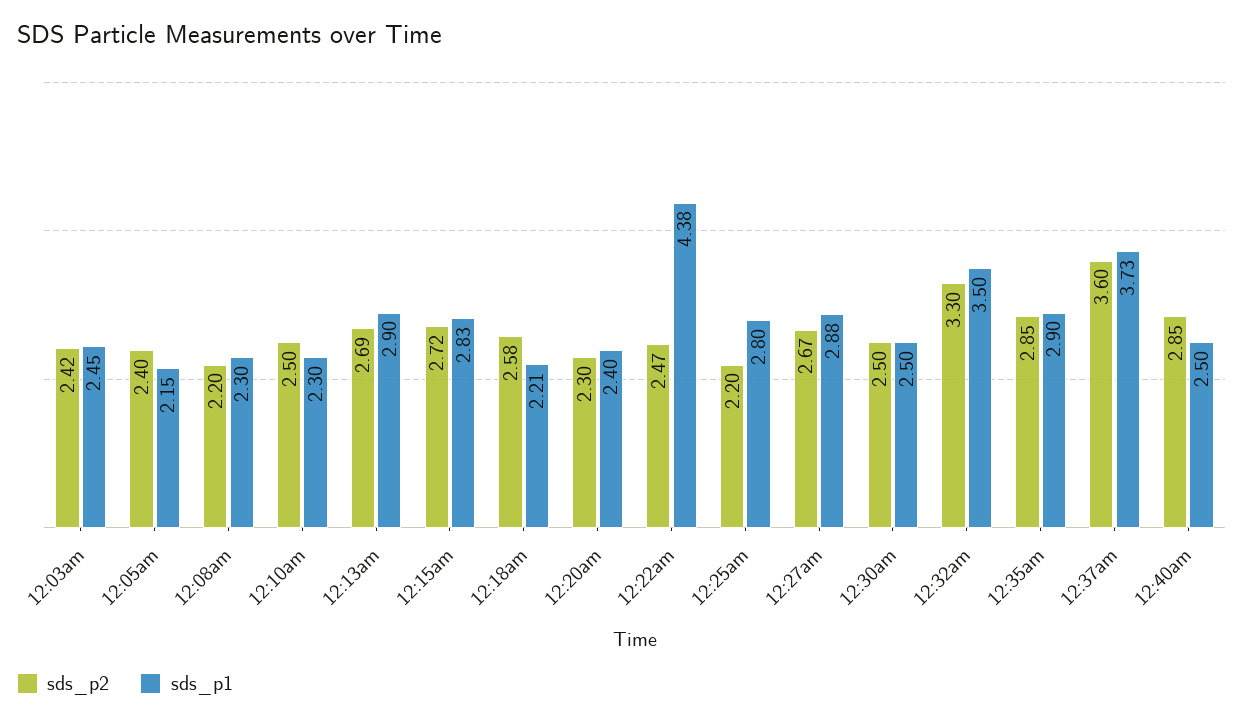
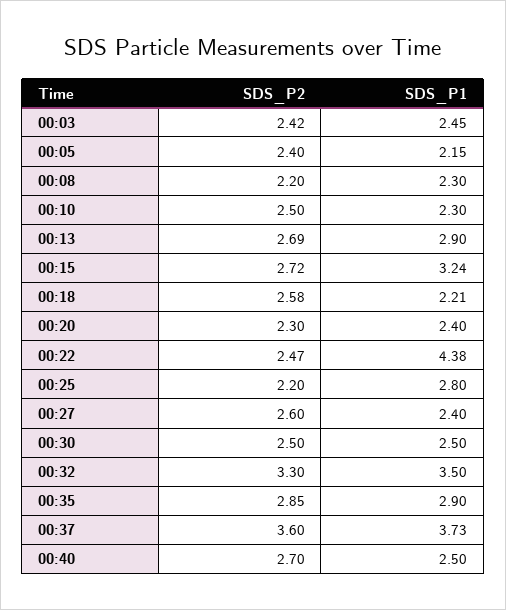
sds_p1, 12:15am: 2.83 -> 3.24
sds_p2, 12:27am: 2.67 -> 2.6
sds_p1, 12:27am: 2.88 -> 2.4
sds_p2, 12:40am: 2.85 -> 2.7

